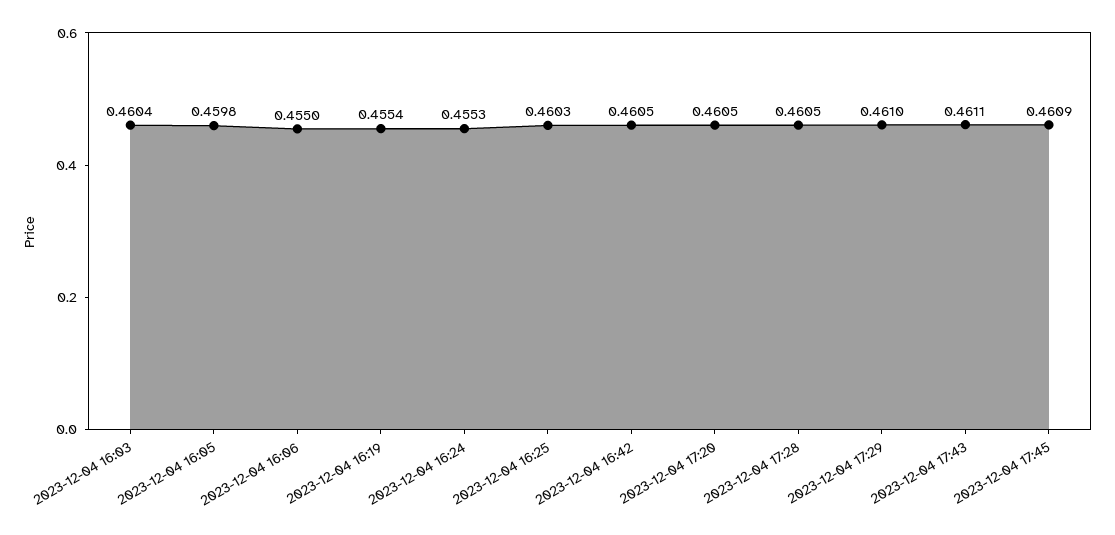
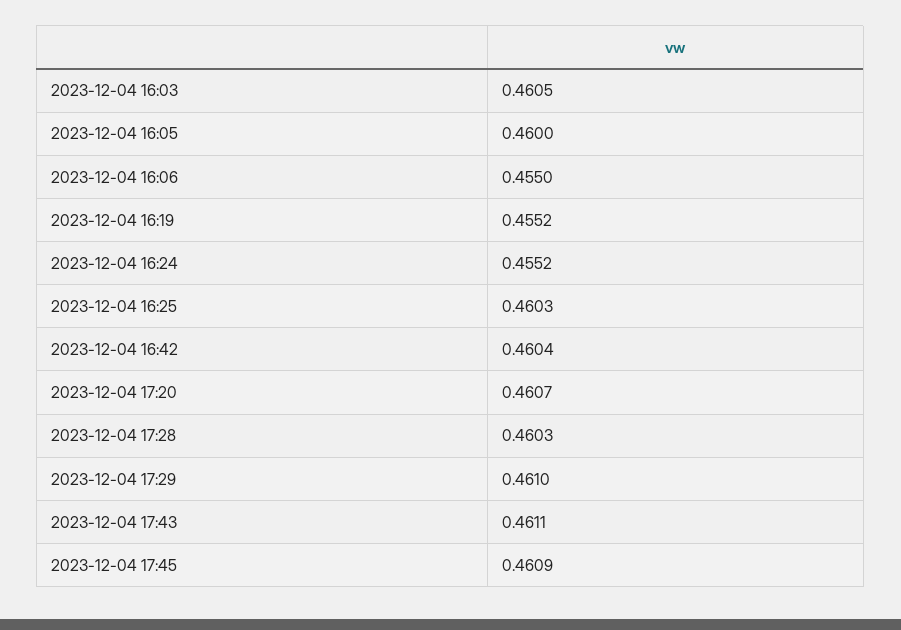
2023-12-04 16:03: 0.4604 -> 0.4605
2023-12-04 16:05: 0.4598 -> 0.46
2023-12-04 16:19: 0.4554 -> 0.4552
2023-12-04 16:24: 0.4553 -> 0.4552
2023-12-04 16:42: 0.4605 -> 0.4604
2023-12-04 17:20: 0.4605 -> 0.4607
2023-12-04 17:28: 0.4605 -> 0.4603

